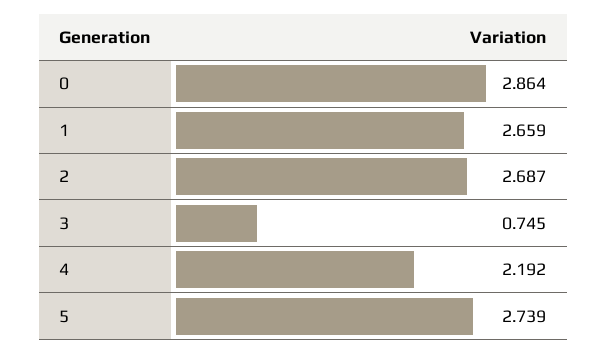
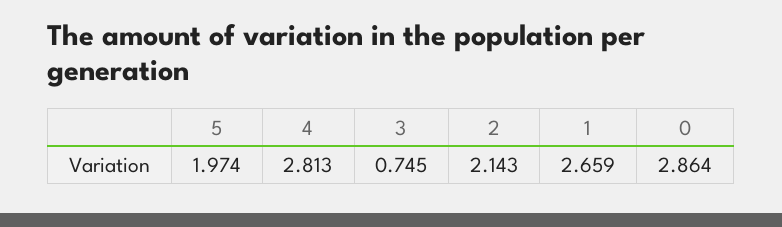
2: 2.687 -> 2.143
4: 2.192 -> 2.813
5: 2.739 -> 1.974

